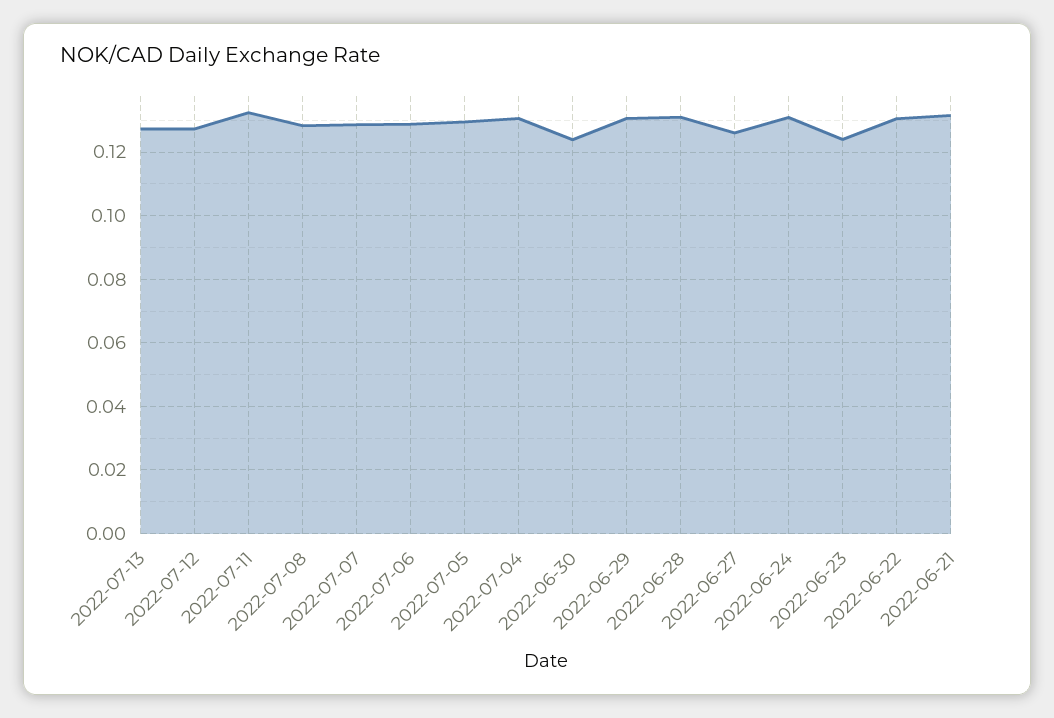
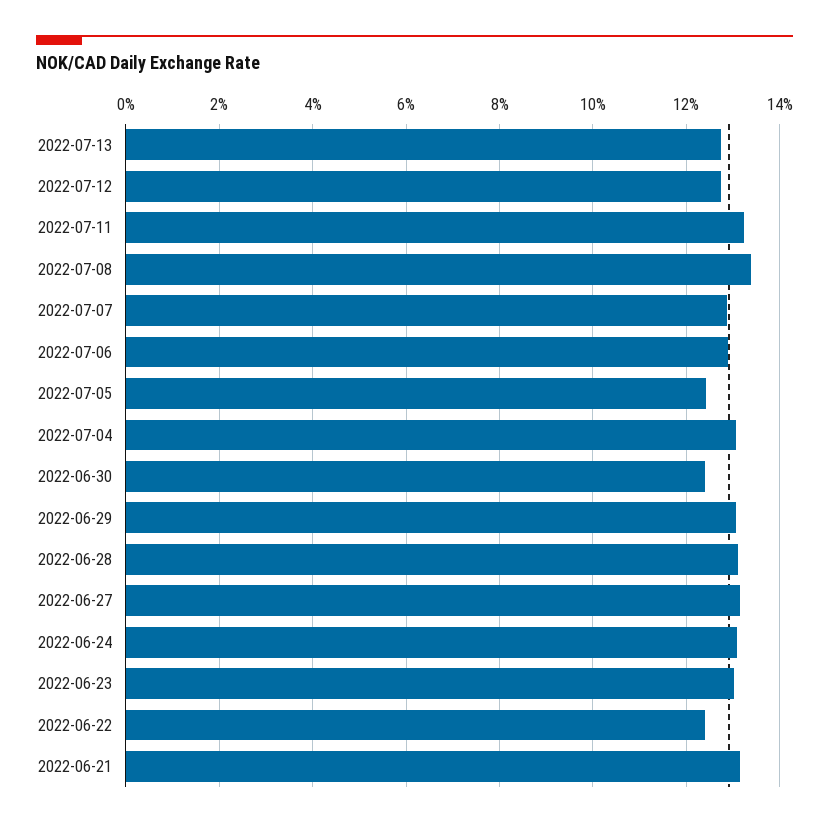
2022-07-08: 0.128 -> 0.134
2022-07-05: 0.13 -> 0.124
2022-06-27: 0.126 -> 0.132
2022-06-23: 0.124 -> 0.13
2022-06-22: 0.13 -> 0.124

